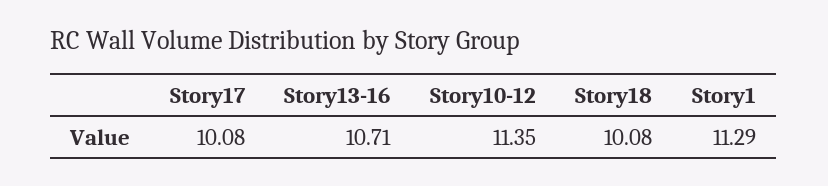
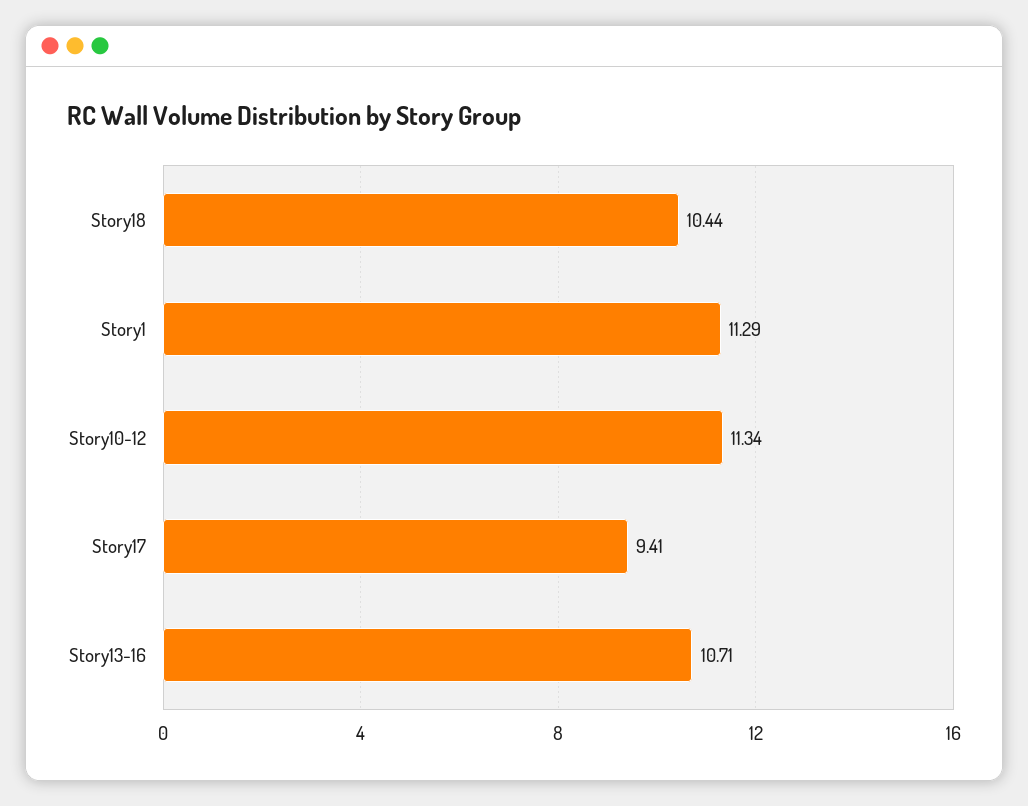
Story17: 10.08 -> 9.41
Story10-12: 11.35 -> 11.34
Story18: 10.08 -> 10.44

